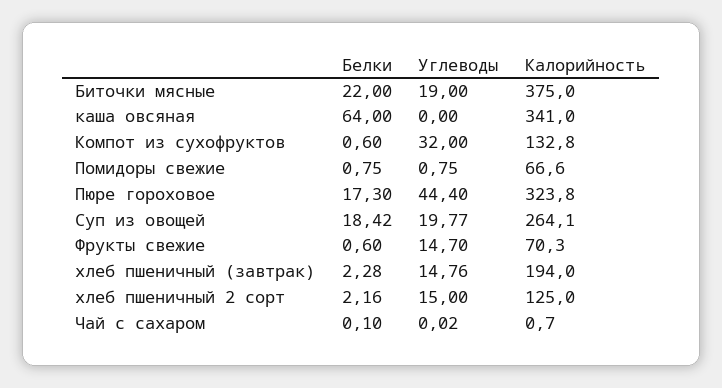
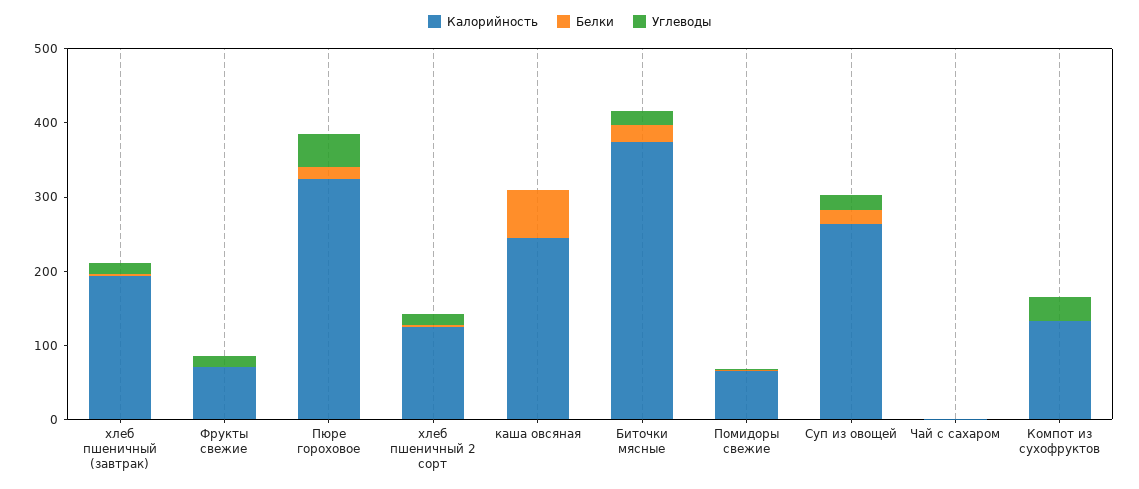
Калорийность, каша овсяная: 341 -> 240

